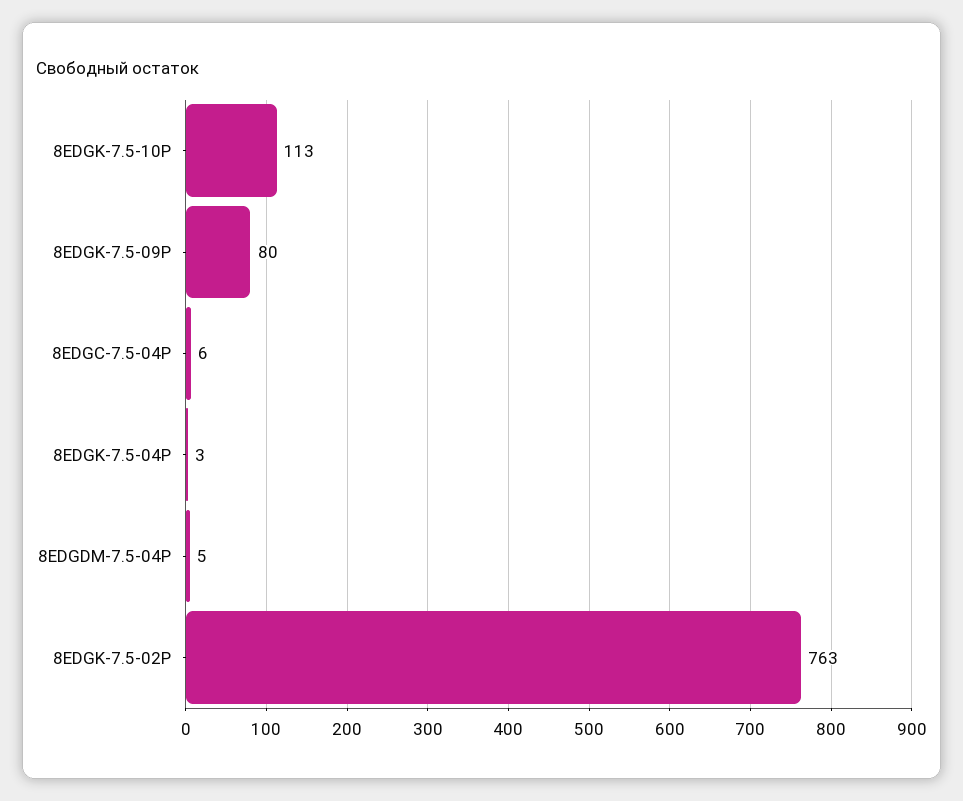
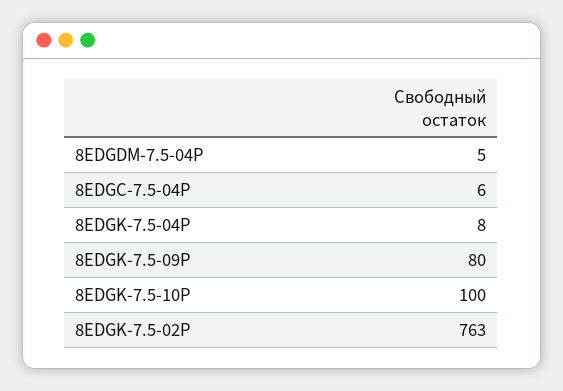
8EDGK-7.5-10P: 113 -> 100
8EDGK-7.5-04P: 3 -> 8

